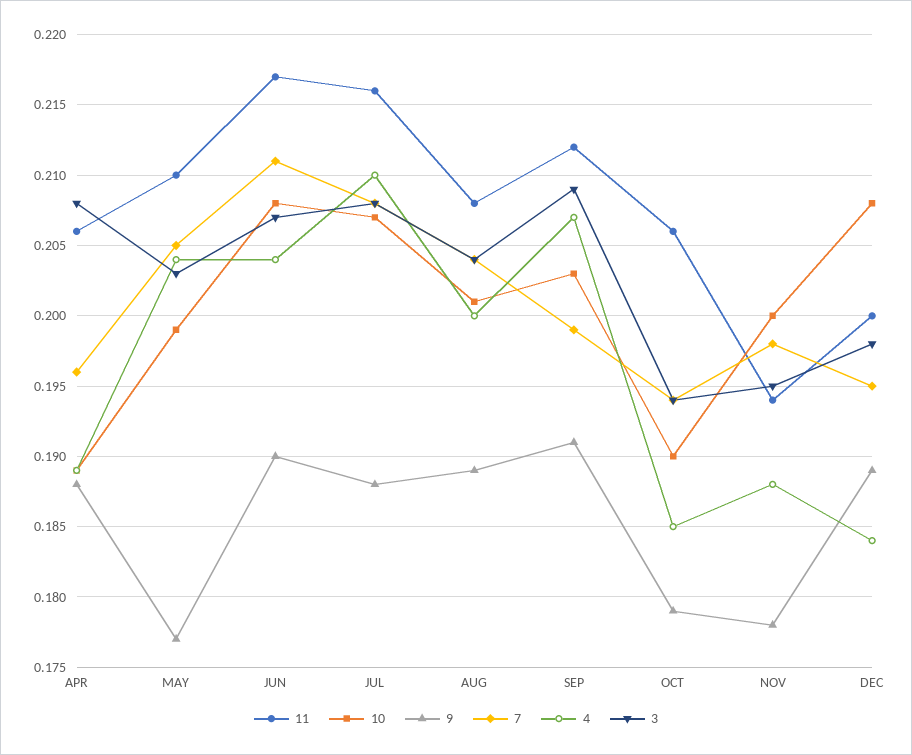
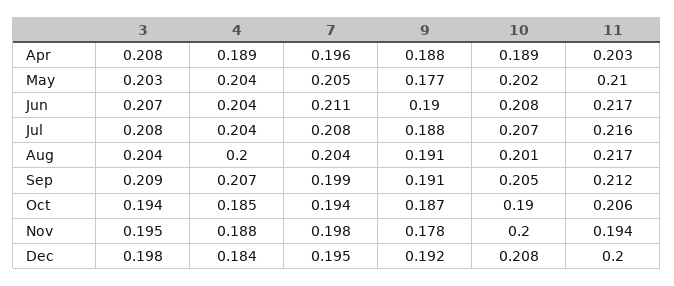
11, APR: 0.206 -> 0.203
10, MAY: 0.199 -> 0.202
4, JUL: 0.21 -> 0.204
11, AUG: 0.208 -> 0.217
9, AUG: 0.189 -> 0.191
10, SEP: 0.203 -> 0.205
9, OCT: 0.179 -> 0.187
9, DEC: 0.189 -> 0.192

